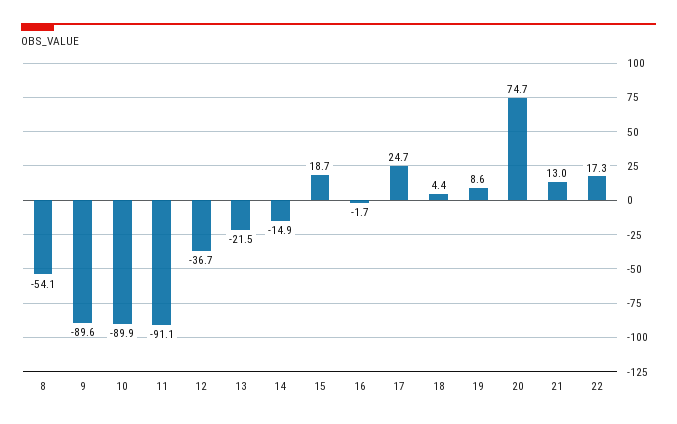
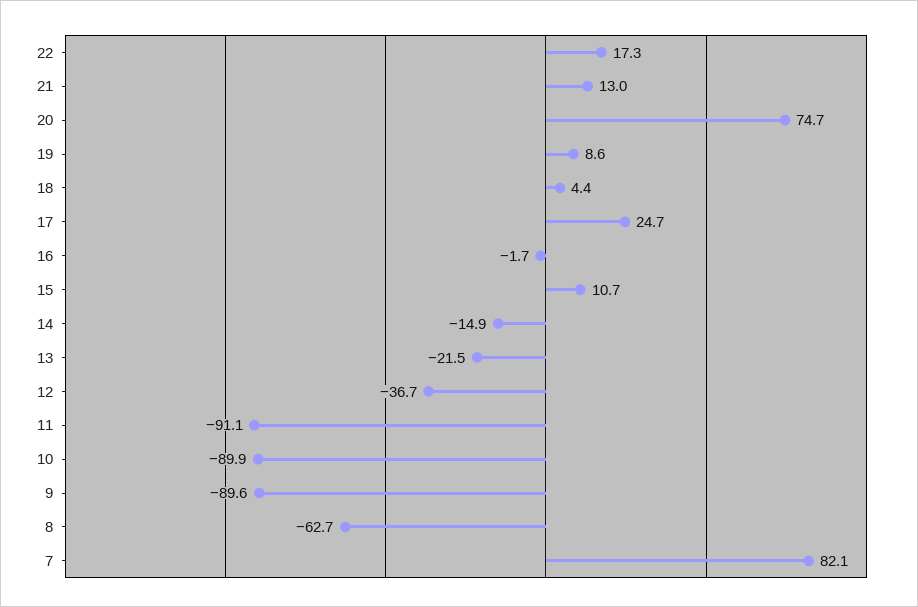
8: -54.1 -> -62.7
15: 18.7 -> 10.7
7: none -> 82.1

